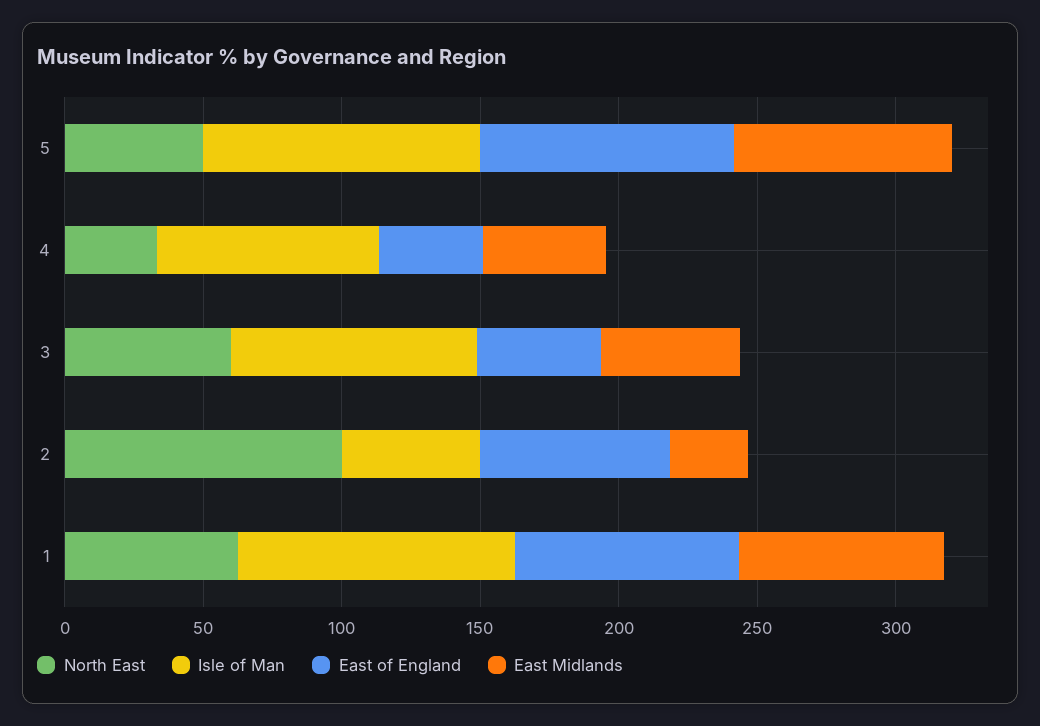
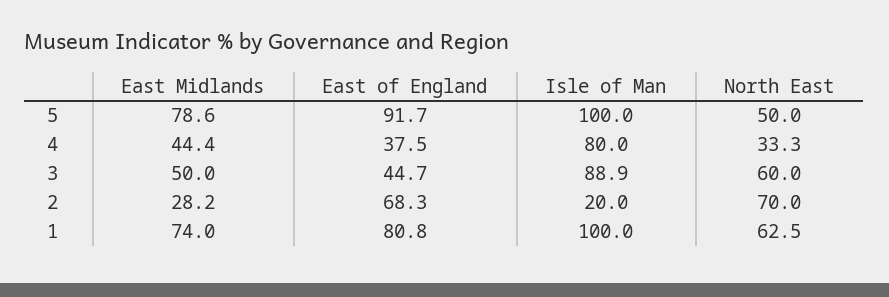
North East, 2: 100 -> 70
Isle of Man, 2: 50 -> 20

